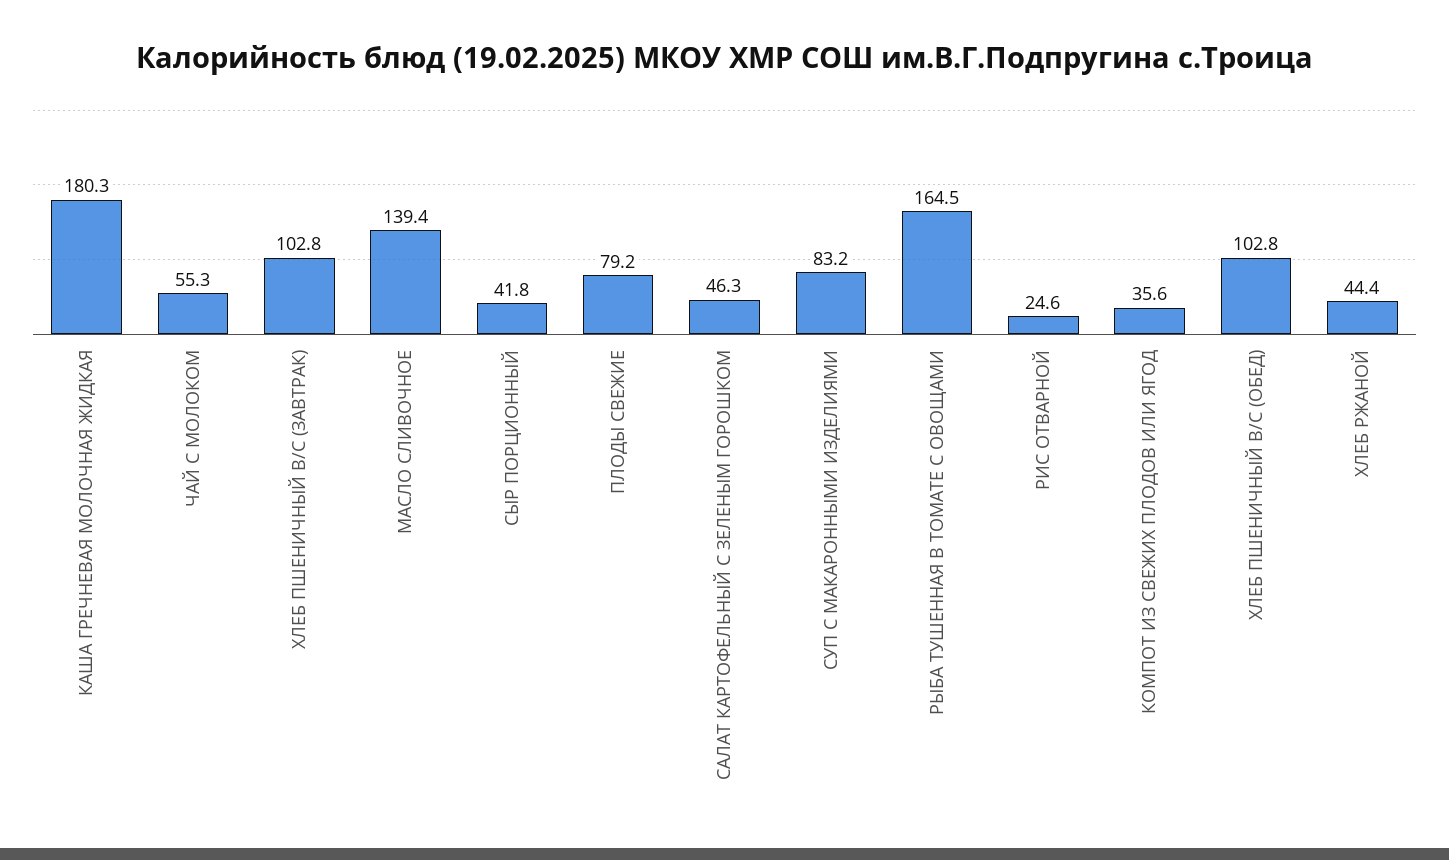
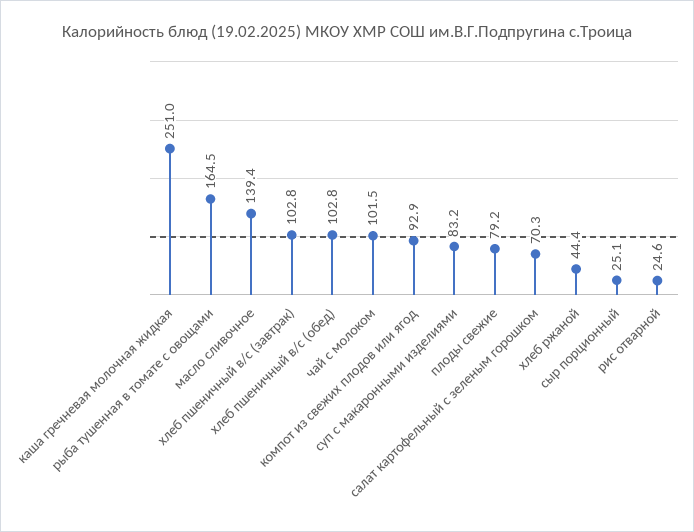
КАША ГРЕЧНЕВАЯ МОЛОЧНАЯ ЖИДКАЯ: 180.3 -> 251
ЧАЙ С МОЛОКОМ: 55.3 -> 101.5
СЫР ПОРЦИОННЫЙ: 41.8 -> 25.1
САЛАТ КАРТОФЕЛЬНЫЙ С ЗЕЛЕНЫМ ГОРОШКОМ: 46.3 -> 70.3
КОМПОТ ИЗ СВЕЖИХ ПЛОДОВ ИЛИ ЯГОД: 35.6 -> 92.9

